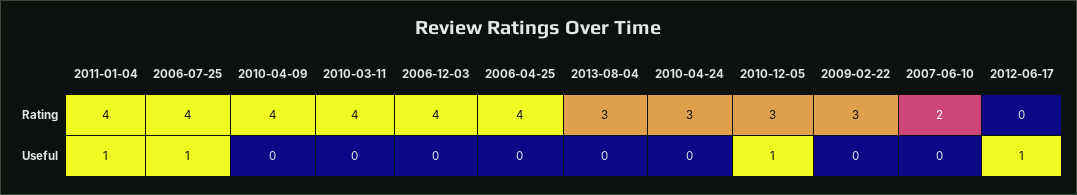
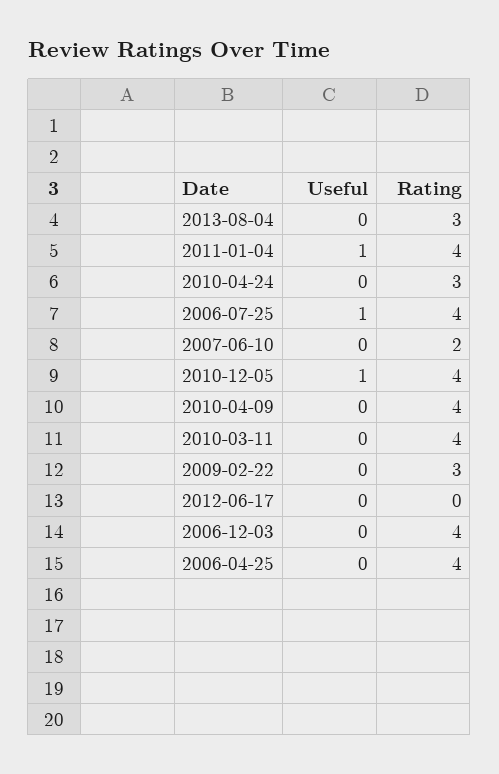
2010-12-05, Rating: 3 -> 4
2012-06-17, Useful: 1 -> 0

